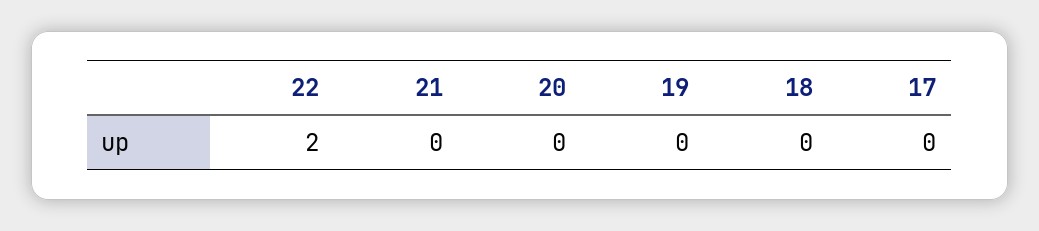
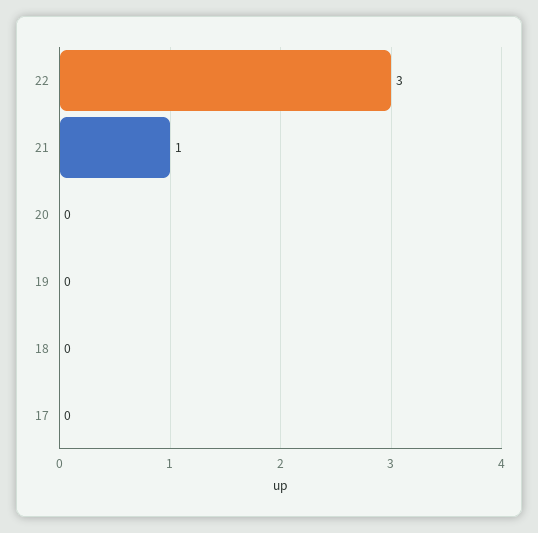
22: 2 -> 3
21: 0 -> 1

